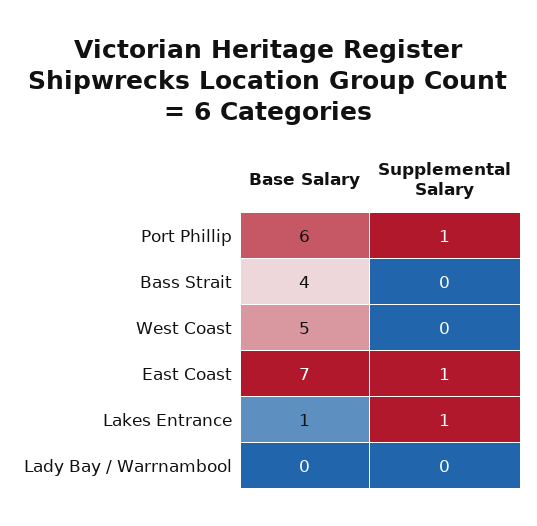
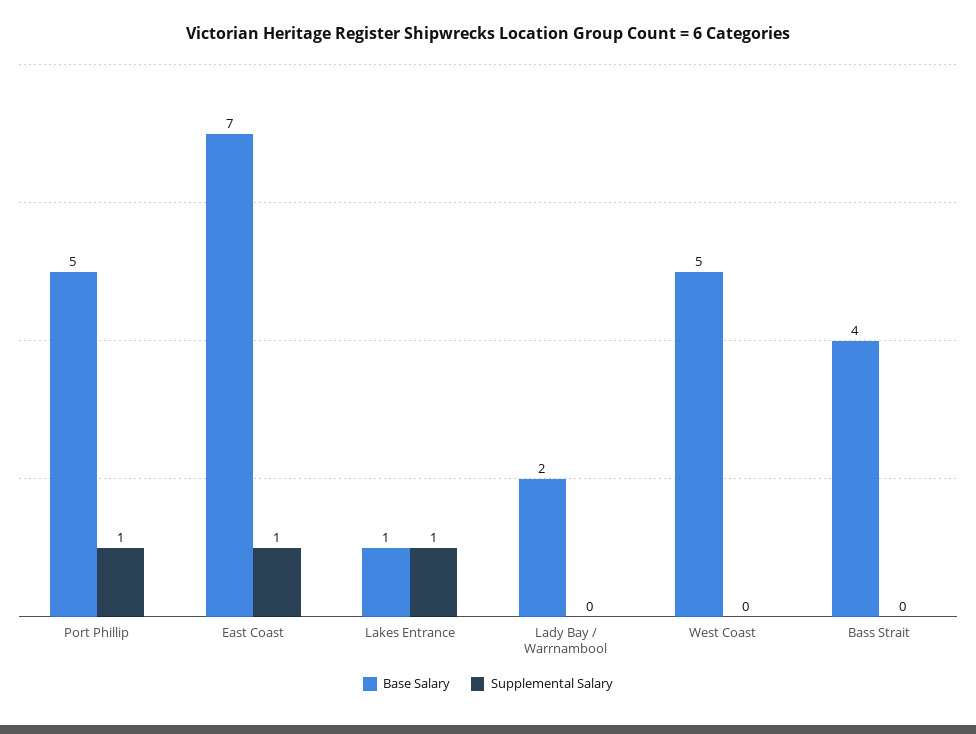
Base Salary, Port Phillip: 6 -> 5
Base Salary, Lady Bay / Warrnambool: 0 -> 2

